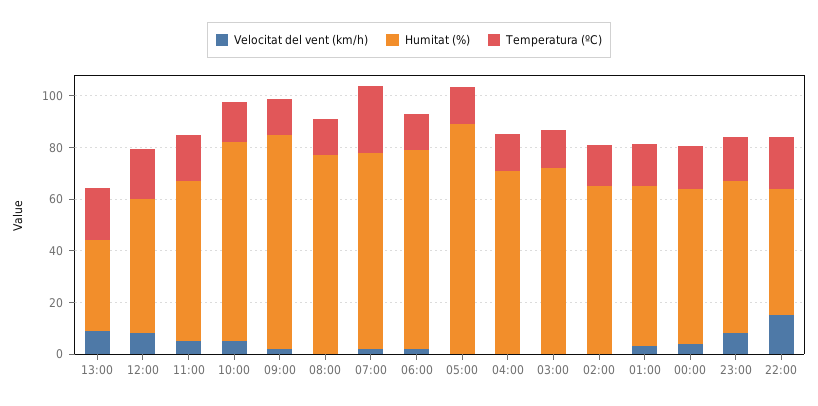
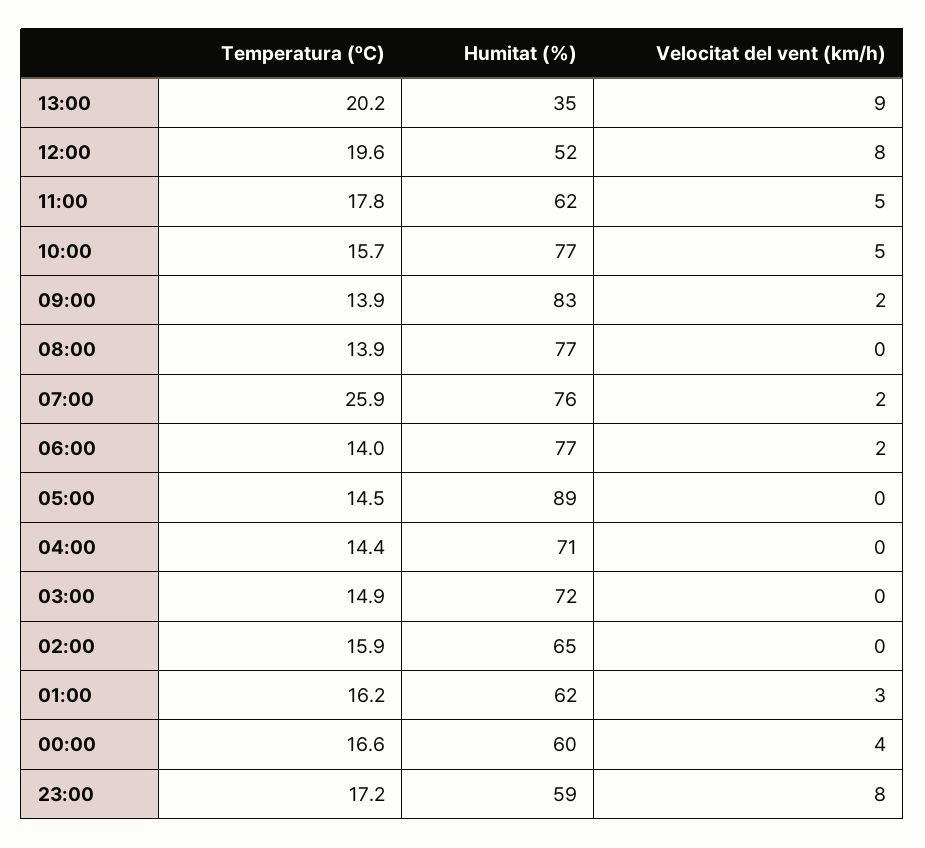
Velocitat del vent (km/h), 22:00: 15 -> none
Humitat (%), 22:00: 50 -> none
Temperatura (ºC), 22:00: 20 -> none

